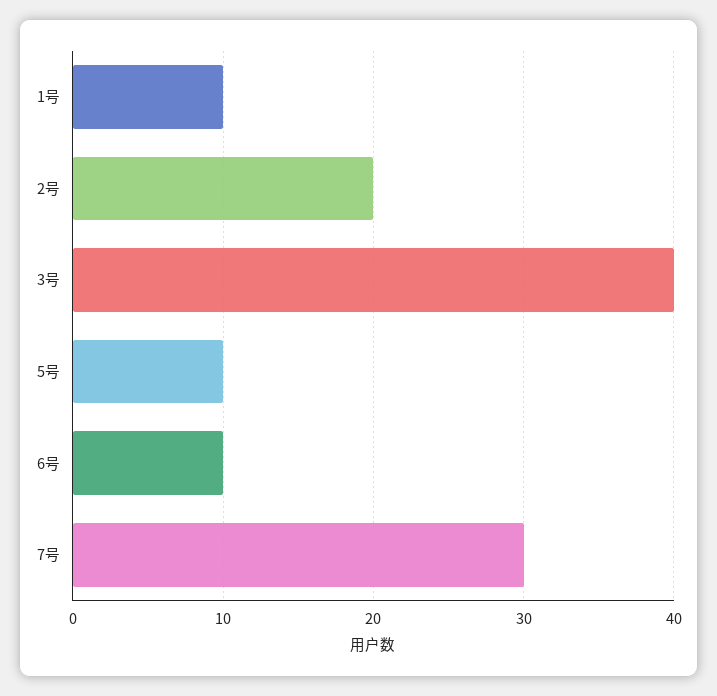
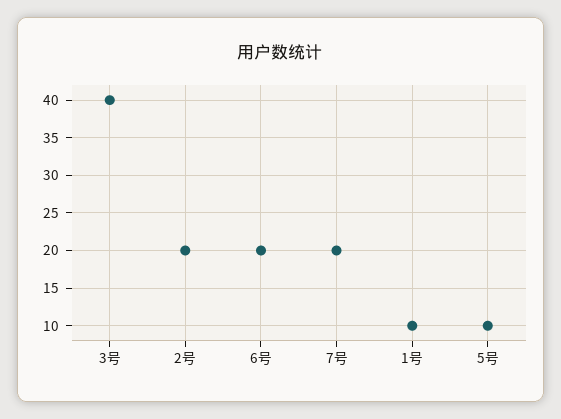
6号: 10 -> 20
7号: 30 -> 20

